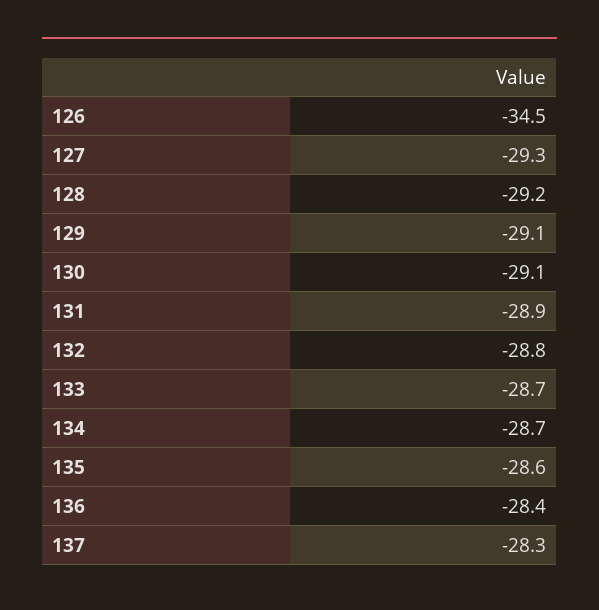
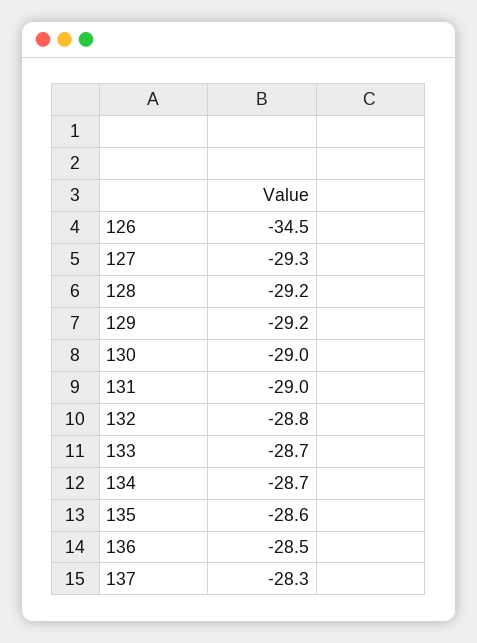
129: -29.1 -> -29.2
130: -29.1 -> -29
131: -28.9 -> -29
136: -28.4 -> -28.5

